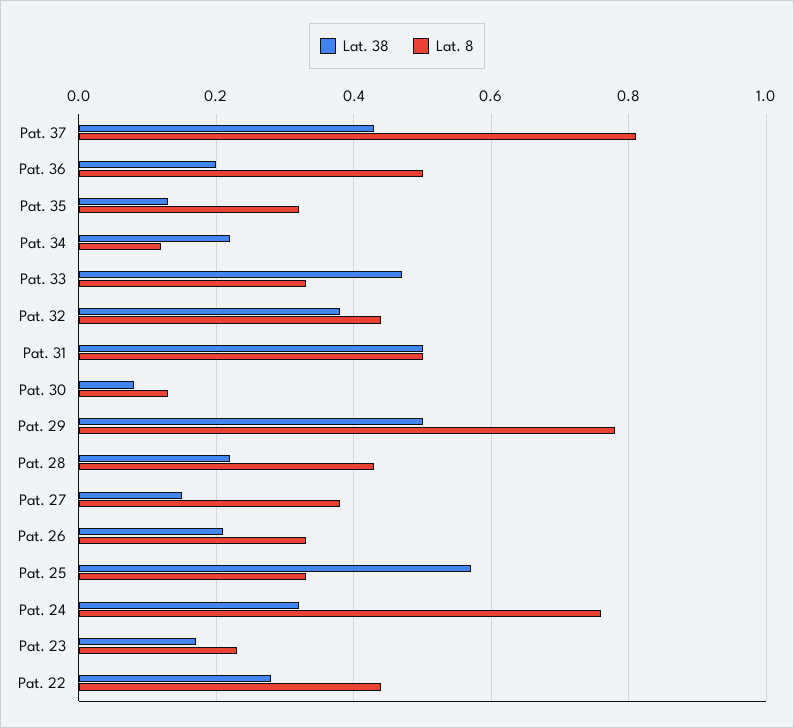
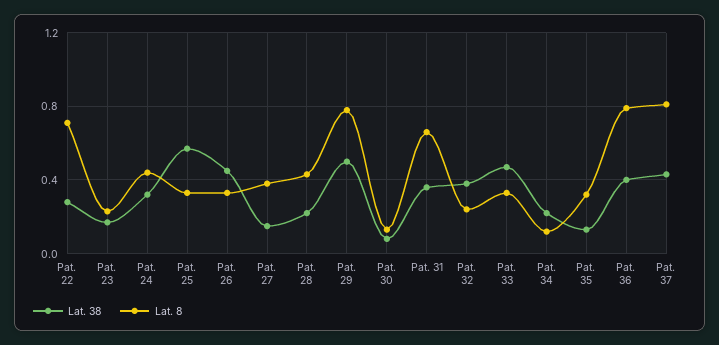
Lat. 38, Pat. 36: 0.2 -> 0.4
Lat. 8, Pat. 36: 0.5 -> 0.8
Lat. 8, Pat. 32: 0.45 -> 0.25
Lat. 38, Pat. 31: 0.5 -> 0.35
Lat. 8, Pat. 31: 0.5 -> 0.65
Lat. 38, Pat. 26: 0.2 -> 0.45
Lat. 8, Pat. 24: 0.75 -> 0.45
Lat. 8, Pat. 22: 0.45 -> 0.7

